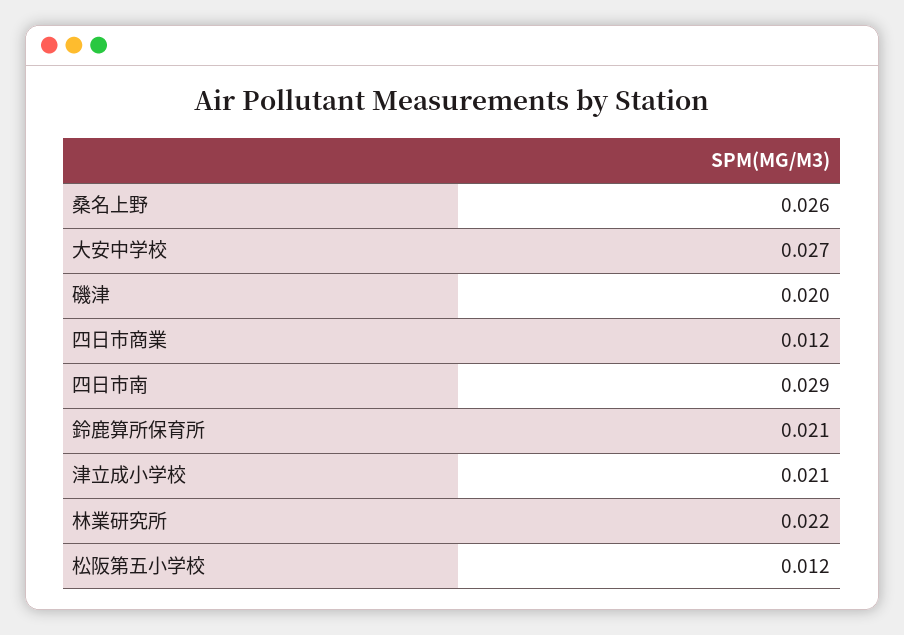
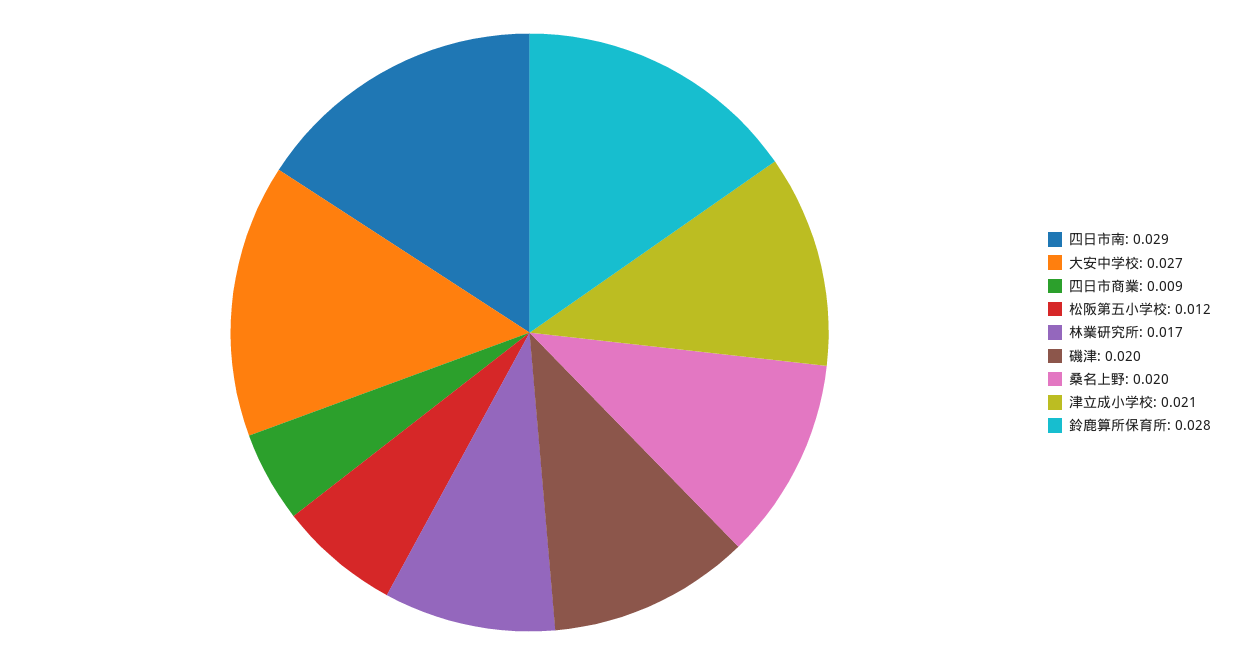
桑名上野: 0.026 -> 0.02
四日市商業: 0.012 -> 0.009
鈴鹿算所保育所: 0.021 -> 0.028
林業研究所: 0.022 -> 0.017

